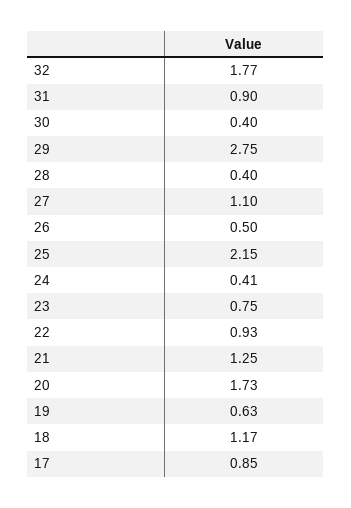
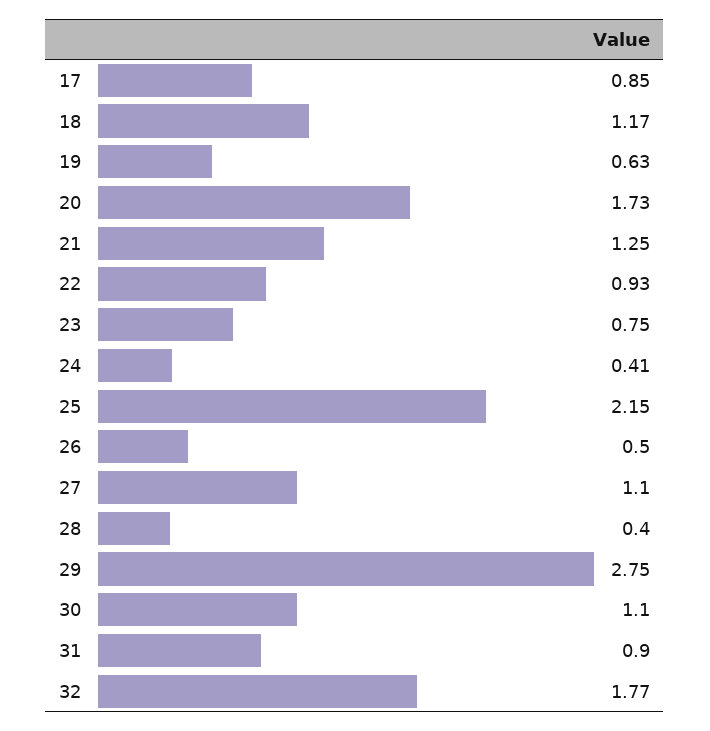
30: 0.4 -> 1.1

